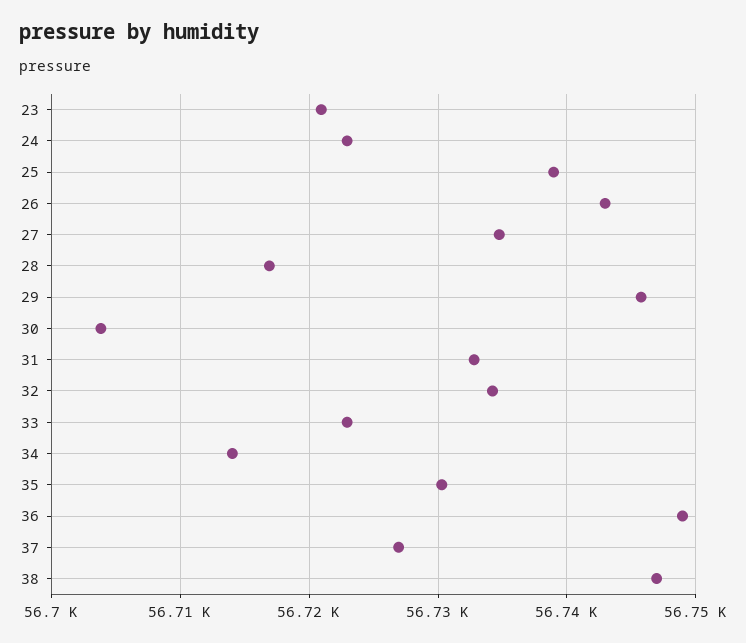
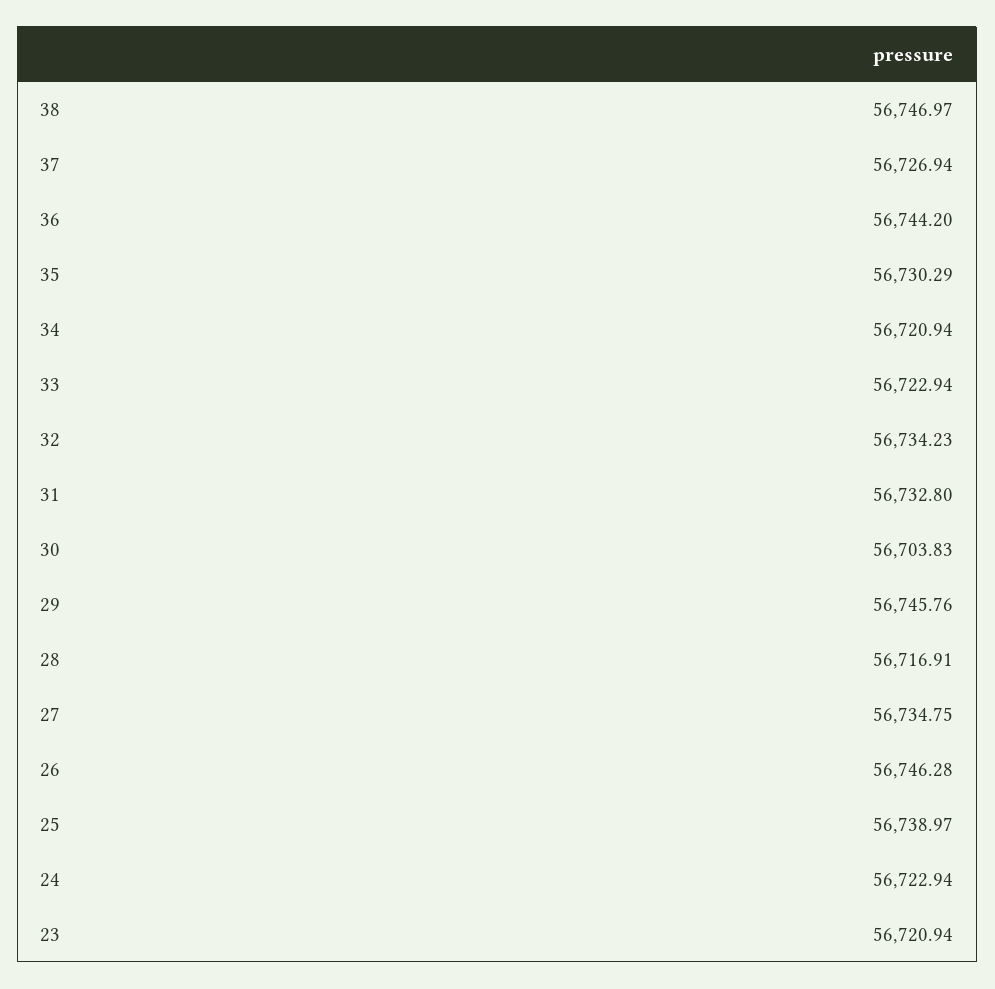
26: 56743 -> 56746.28
34: 56714 -> 56720.94
36: 56749 -> 56744.2

